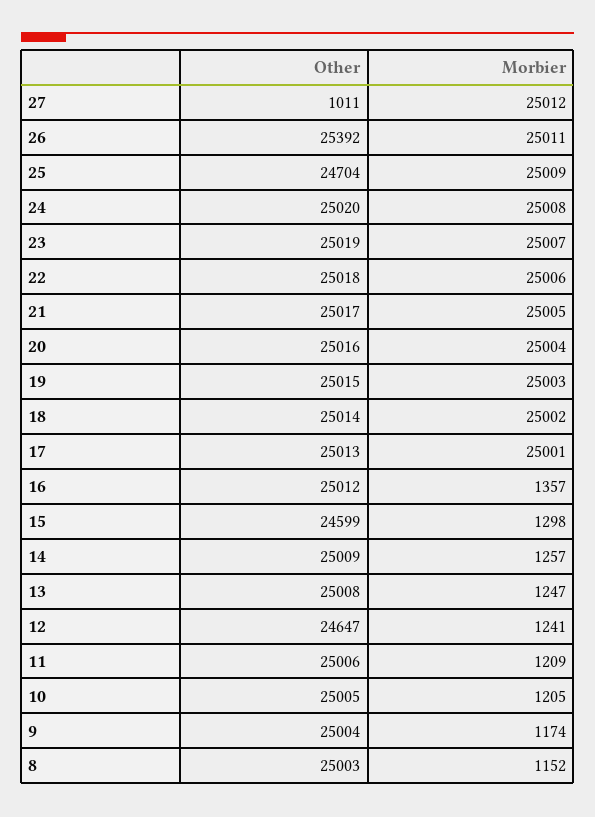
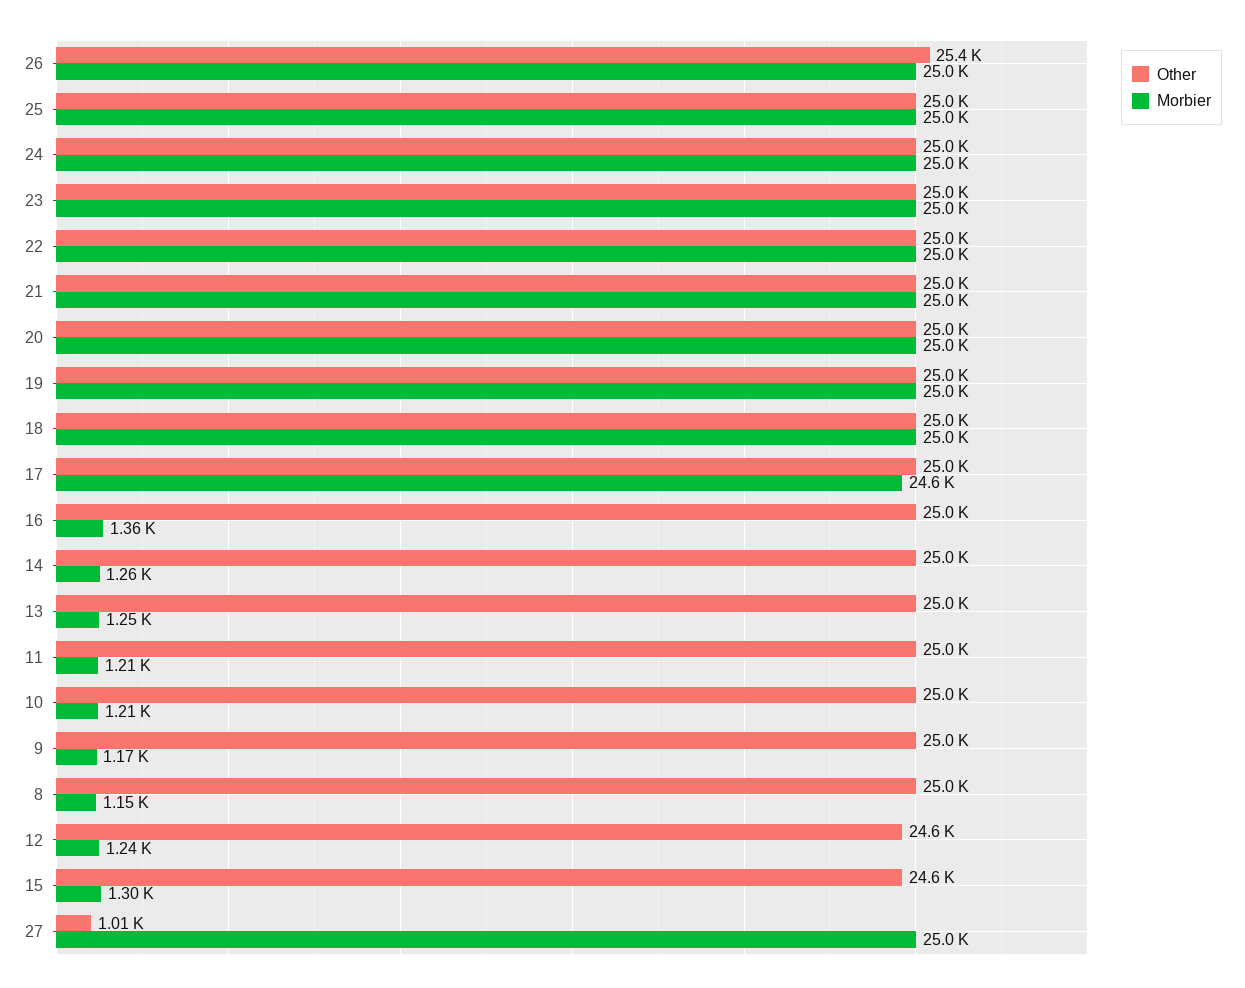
Other, 25: 24704 -> 25000
Morbier, 17: 25001 -> 24600

